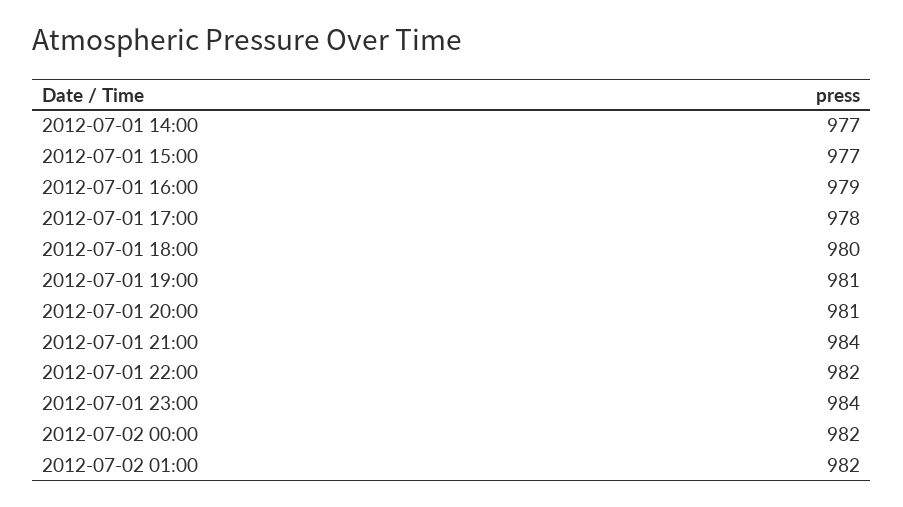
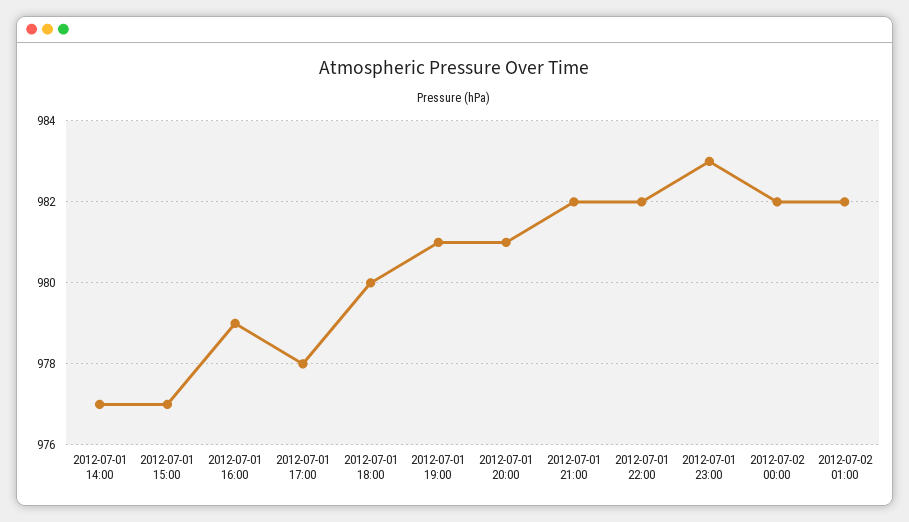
2012-07-01 21:00: 984 -> 982
2012-07-01 23:00: 984 -> 983

